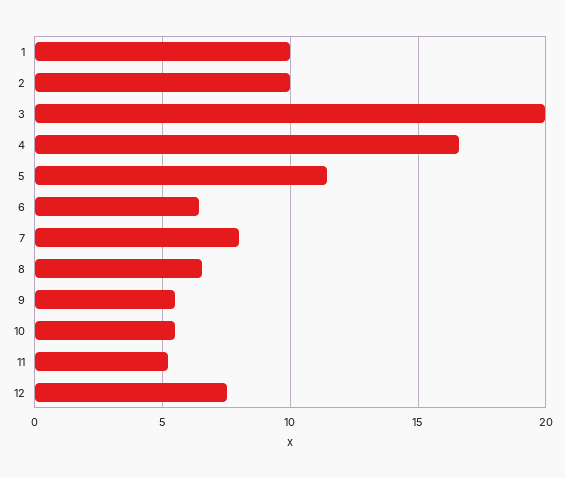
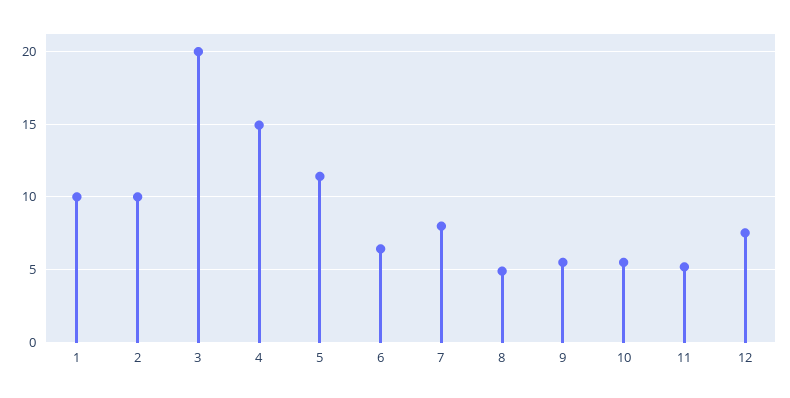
4: 16.5 -> 15
8: 6.5 -> 5

